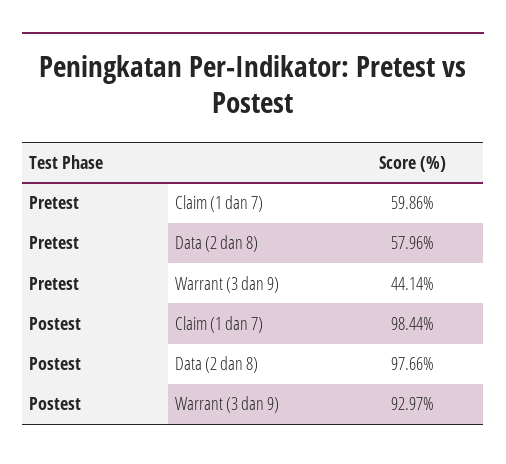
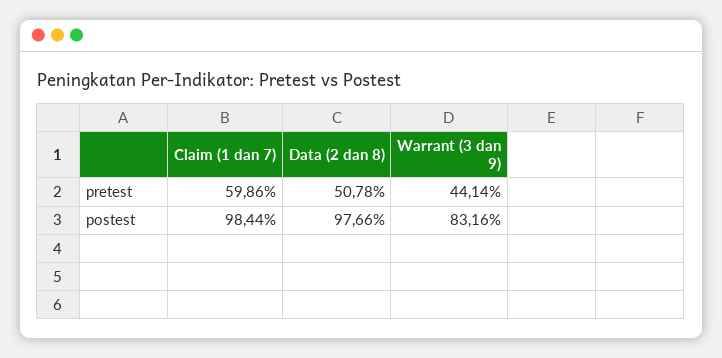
Pretest, Data (2 dan 8): 57.96 -> 50.78
Postest, Warrant (3 dan 9): 92.97 -> 83.16

